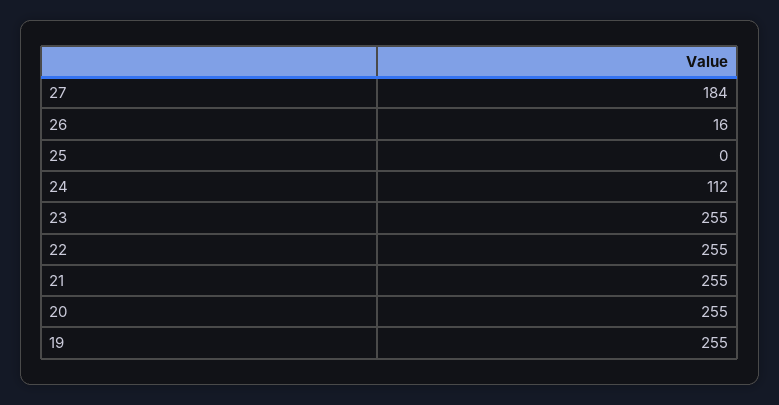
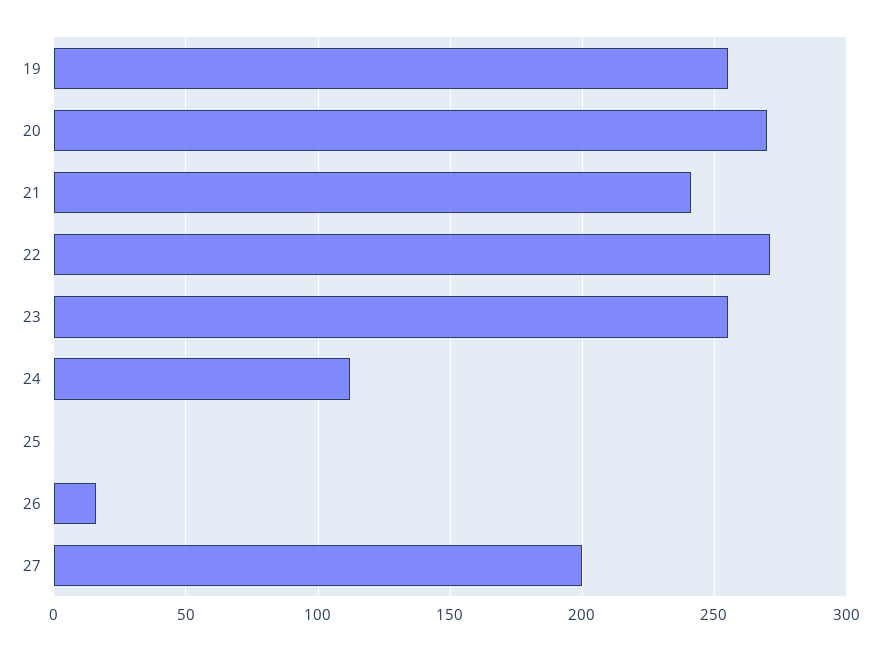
27: 184 -> 200
22: 255 -> 270
21: 255 -> 240
20: 255 -> 270

